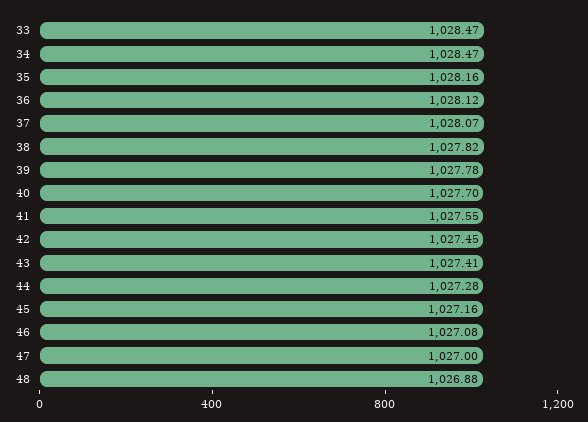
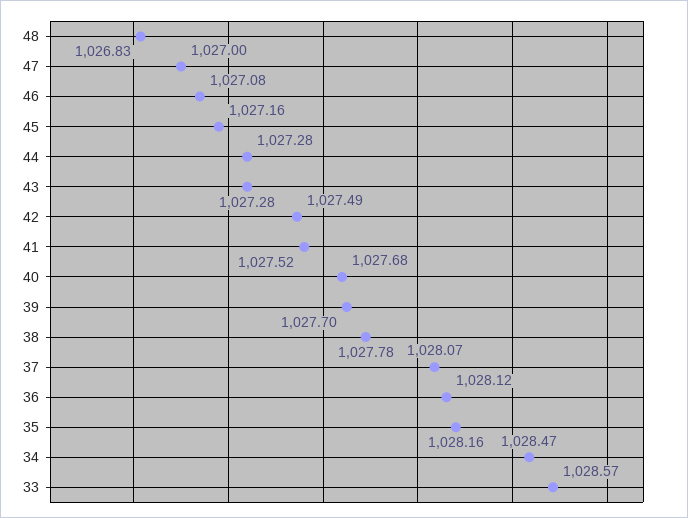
33: 1028.47 -> 1028.57
38: 1027.82 -> 1027.78
39: 1027.78 -> 1027.7
40: 1027.7 -> 1027.68
41: 1027.55 -> 1027.52
42: 1027.45 -> 1027.49
43: 1027.41 -> 1027.28
48: 1026.88 -> 1026.83

